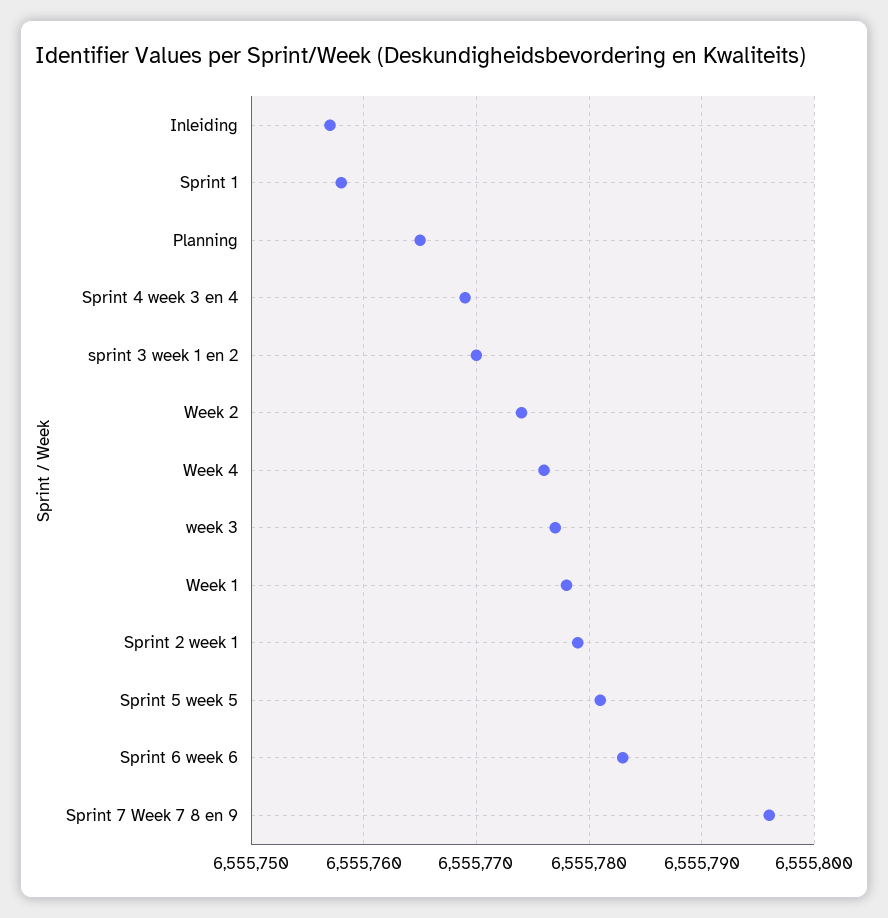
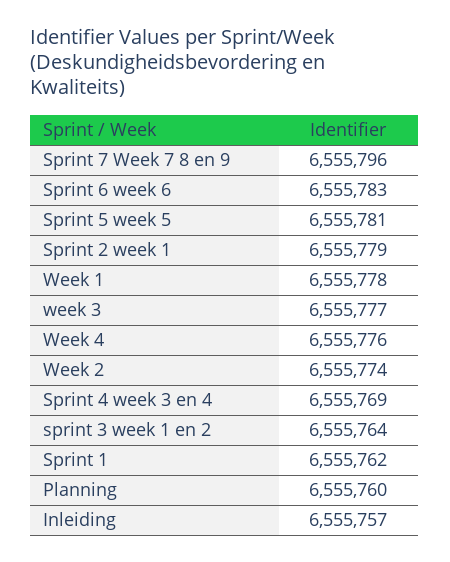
Sprint 1: 6555758 -> 6555762
Planning: 6555765 -> 6555760
sprint 3 week 1 en 2: 6555770 -> 6555764

